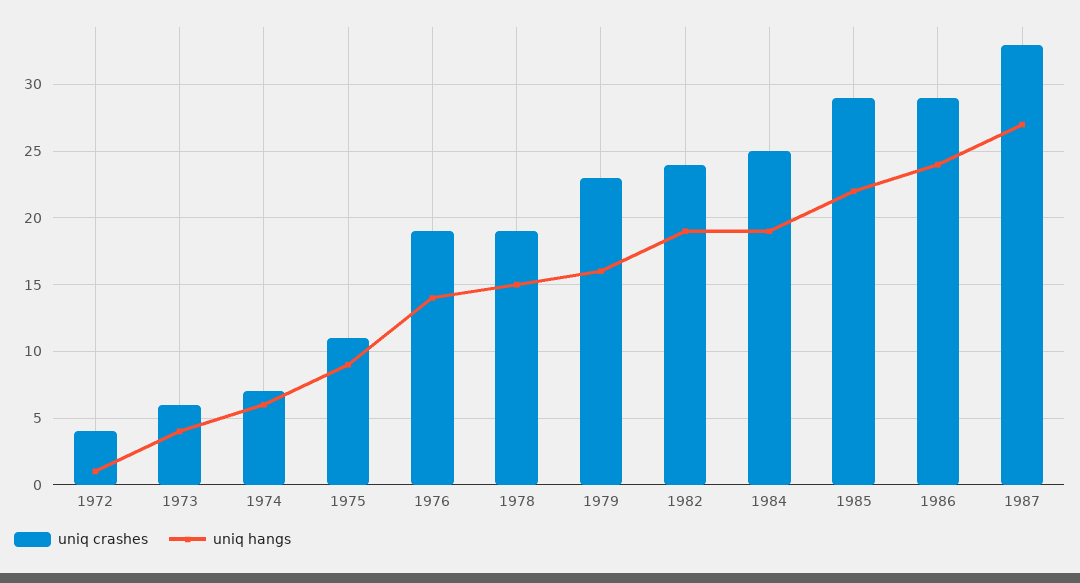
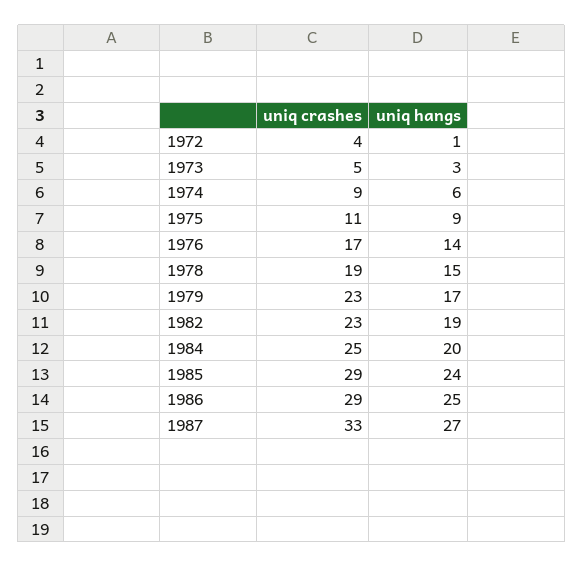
uniq crashes, 1973: 6 -> 5
uniq hangs, 1973: 4 -> 3
uniq crashes, 1974: 7 -> 9
uniq crashes, 1976: 19 -> 17
uniq hangs, 1979: 16 -> 17
uniq crashes, 1982: 24 -> 23
uniq hangs, 1984: 19 -> 20
uniq hangs, 1985: 22 -> 24
uniq hangs, 1986: 24 -> 25

